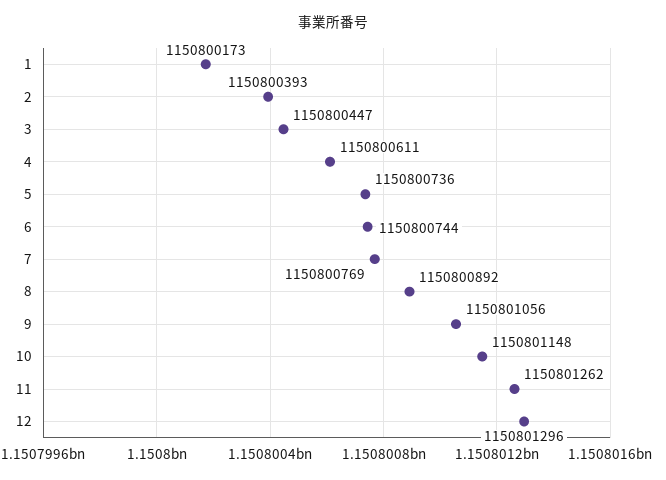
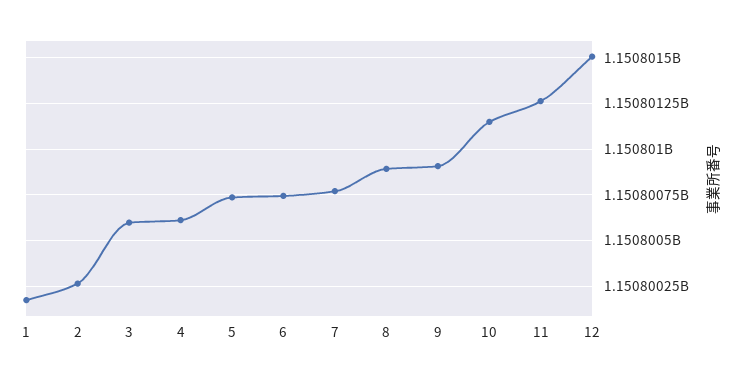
2: 1150800393 -> 1150800250
3: 1150800447 -> 1150800600
9: 1150801056 -> 1150800900
12: 1150801296 -> 1150801500

